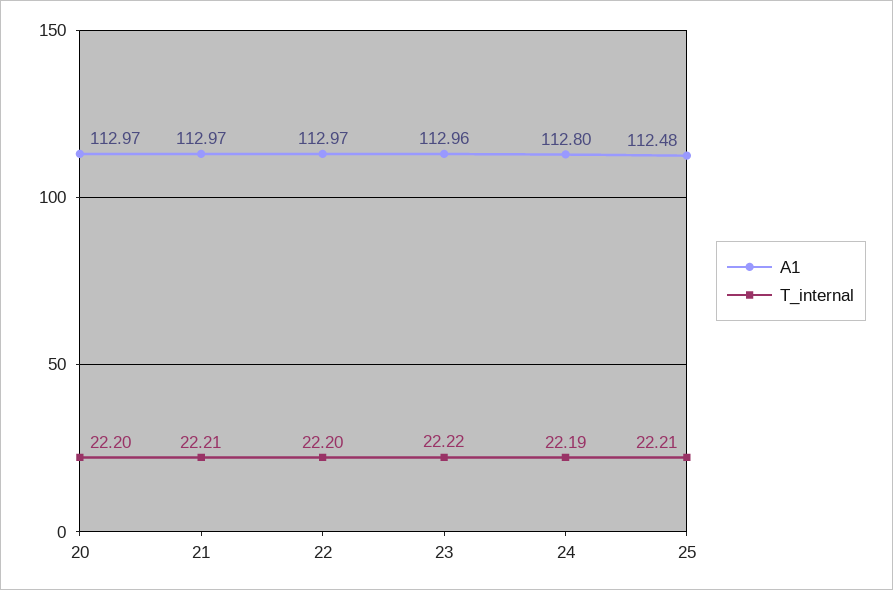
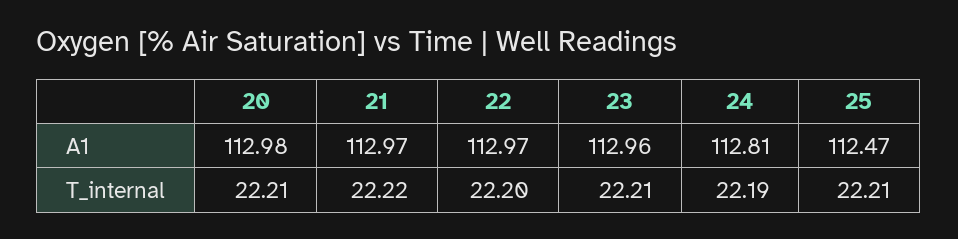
A1, 20: 112.97 -> 112.98
T_internal, 20: 22.2 -> 22.21
T_internal, 21: 22.21 -> 22.22
T_internal, 23: 22.22 -> 22.21
A1, 24: 112.8 -> 112.81
A1, 25: 112.48 -> 112.47

